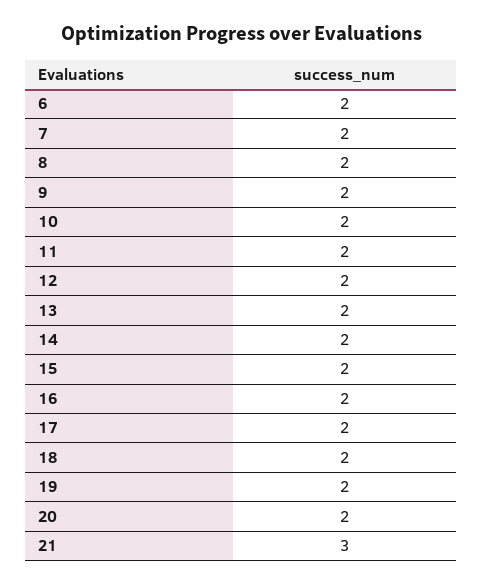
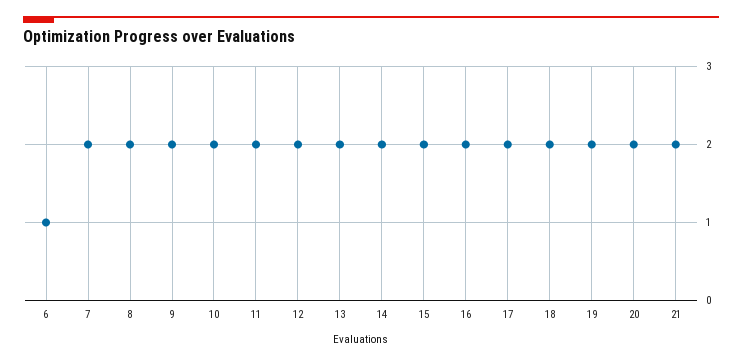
6: 2 -> 1
21: 3 -> 2

